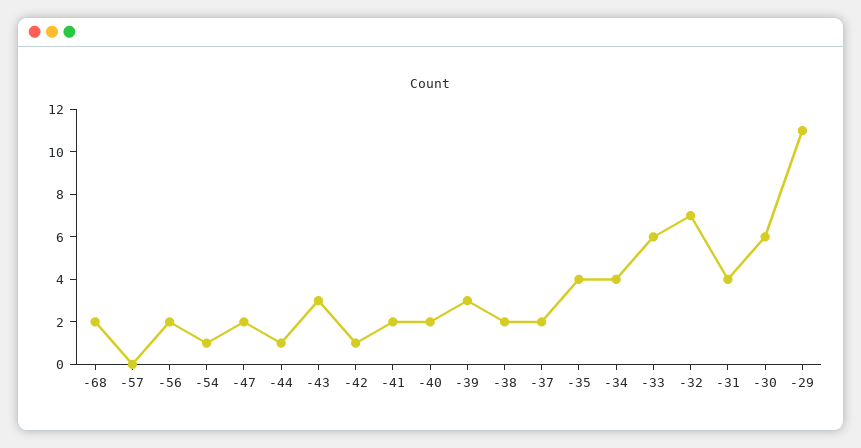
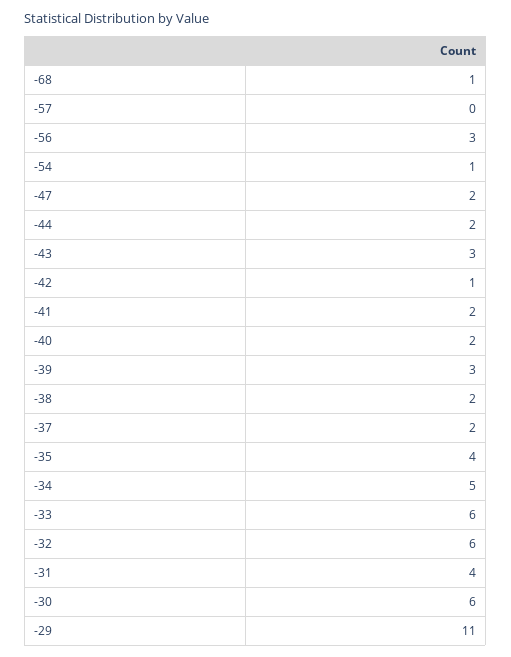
-68: 2 -> 1
-56: 2 -> 3
-44: 1 -> 2
-34: 4 -> 5
-32: 7 -> 6

